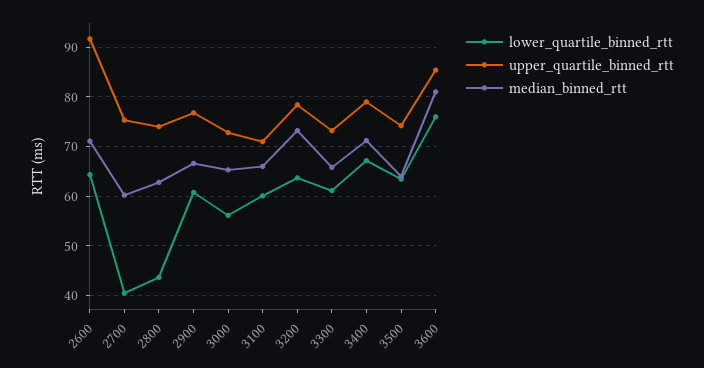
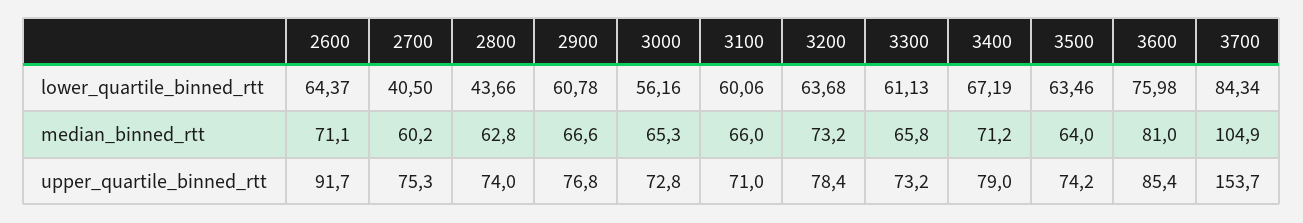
lower_quartile_binned_rtt, 3700: none -> 84.34
median_binned_rtt, 3700: none -> 104.9
upper_quartile_binned_rtt, 3700: none -> 153.7

